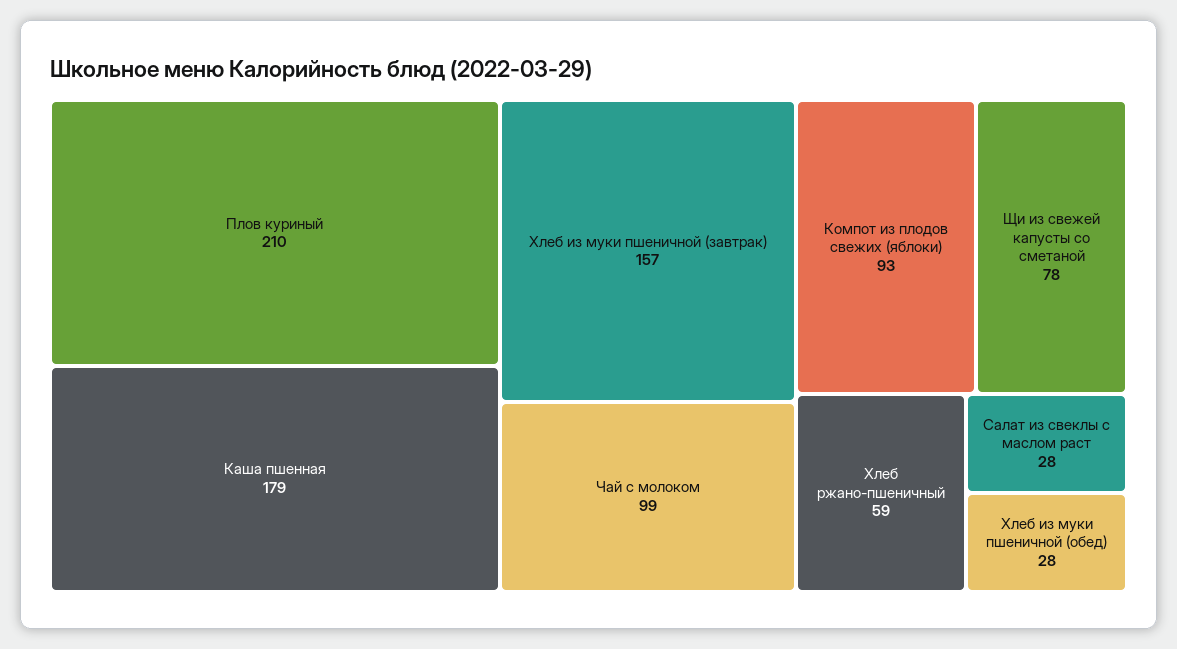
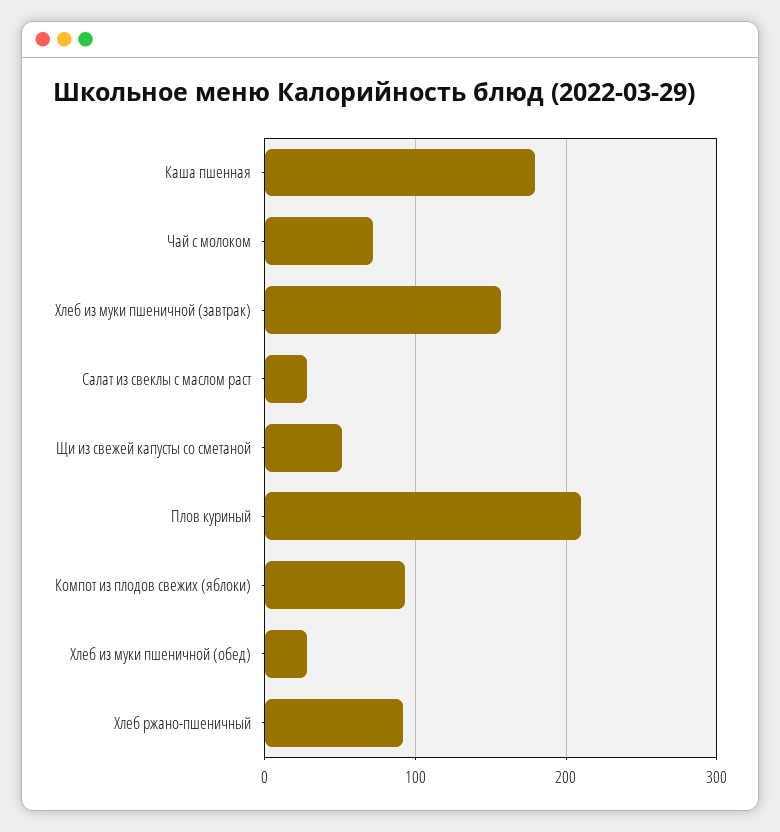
Чай с молоком: 99 -> 70
Щи из свежей капусты со сметаной: 78 -> 50
Хлеб ржано-пшеничный: 59 -> 90

